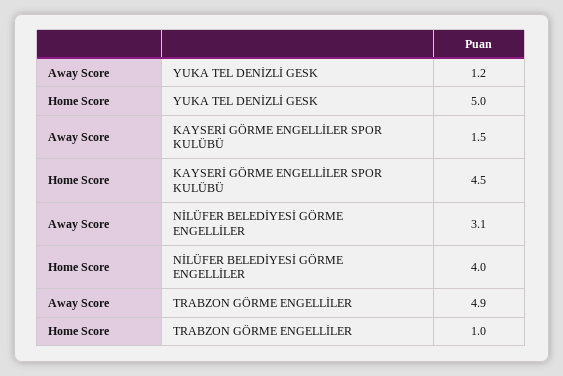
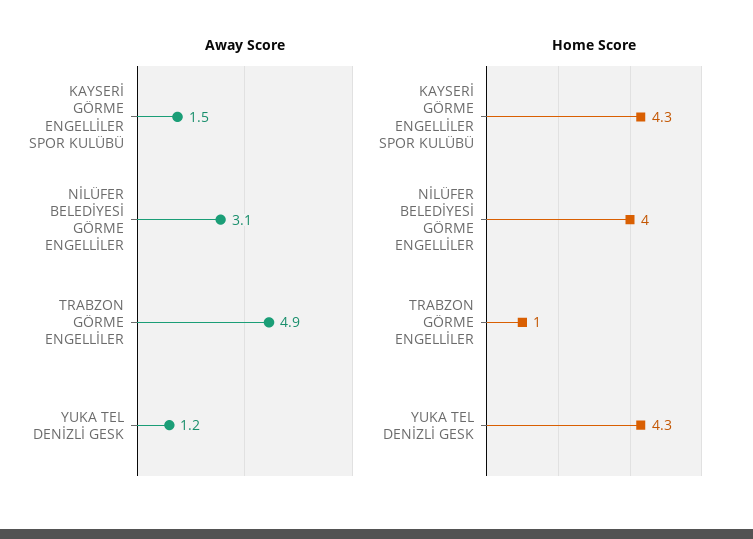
Home Score, YUKA TEL DENİZLİ GESK: 5 -> 4.3
Home Score, KAYSERİ GÖRME ENGELLİLER SPOR KULÜBÜ: 4.5 -> 4.3

